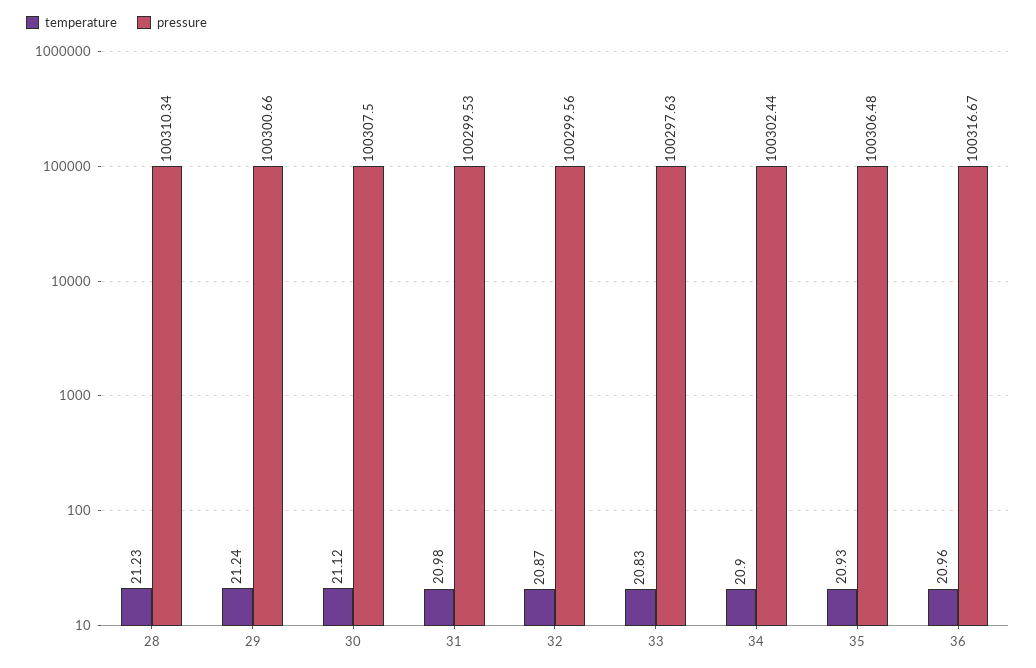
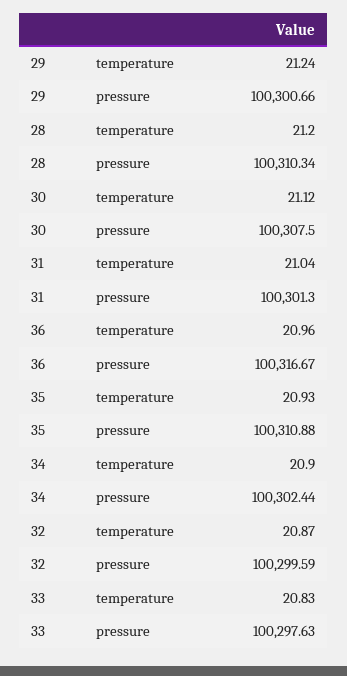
temperature, 28: 21.23 -> 21.2
temperature, 31: 20.98 -> 21.04
pressure, 31: 100299.53 -> 100301.3
pressure, 32: 100299.56 -> 100299.59
pressure, 35: 100306.48 -> 100310.88

